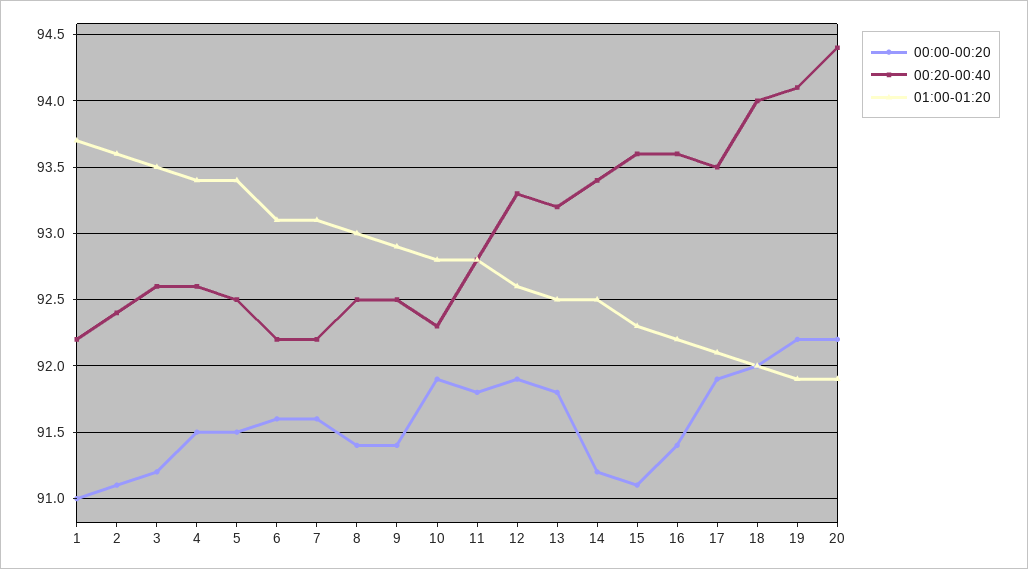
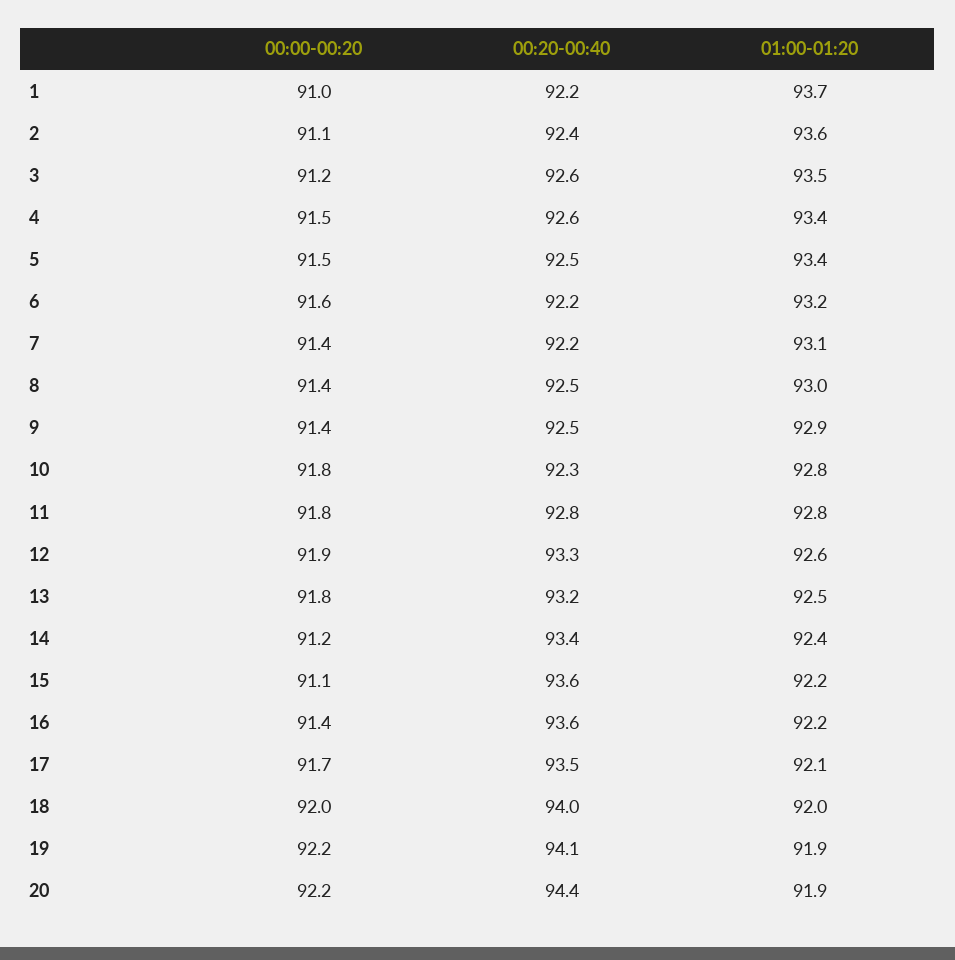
01:00-01:20, 6: 93.1 -> 93.2
00:00-00:20, 7: 91.6 -> 91.4
00:00-00:20, 10: 91.9 -> 91.8
01:00-01:20, 14: 92.5 -> 92.4
01:00-01:20, 15: 92.3 -> 92.2
00:00-00:20, 17: 91.9 -> 91.7

